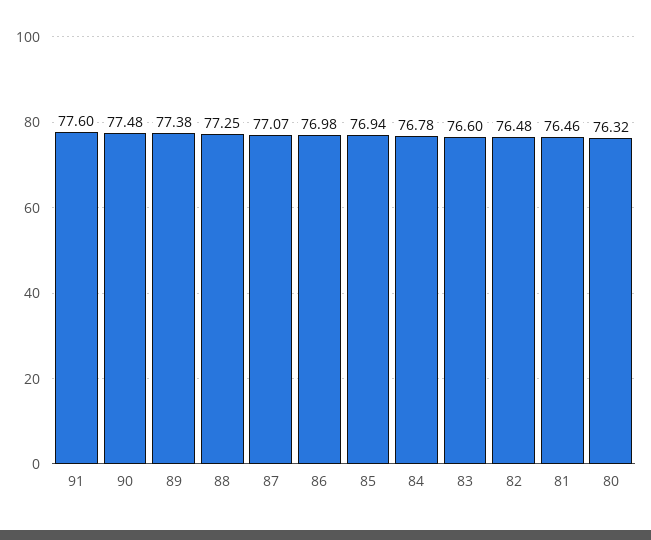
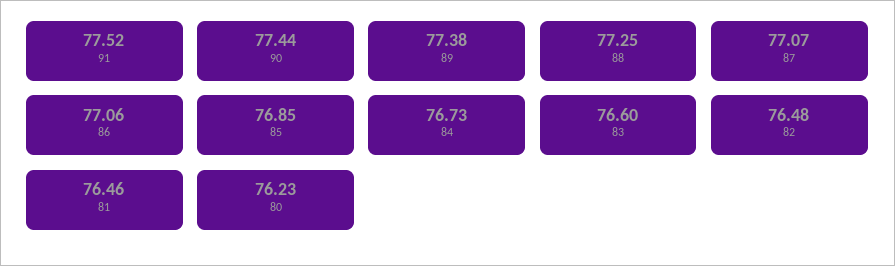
91: 77.6 -> 77.52
90: 77.48 -> 77.44
86: 76.98 -> 77.06
85: 76.94 -> 76.85
84: 76.78 -> 76.73
80: 76.32 -> 76.23

